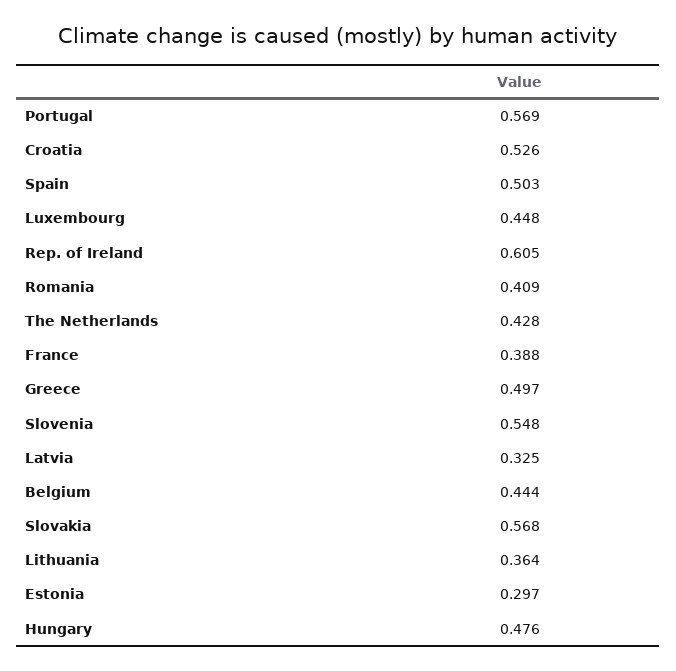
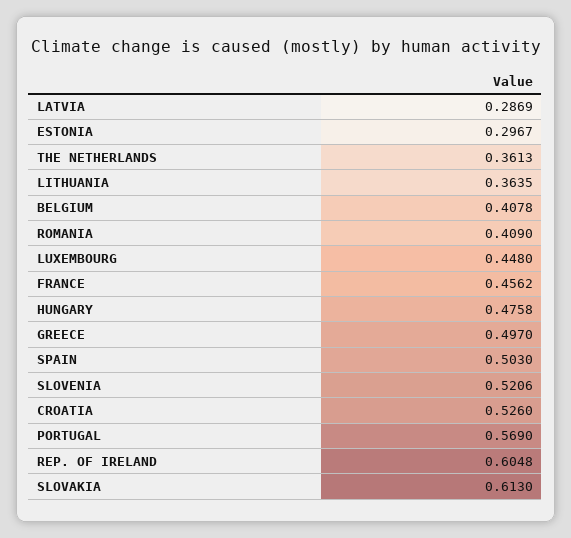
The Netherlands: 0.428 -> 0.3613
France: 0.388 -> 0.4562
Slovenia: 0.548 -> 0.5206
Latvia: 0.325 -> 0.2869
Belgium: 0.444 -> 0.4078
Slovakia: 0.568 -> 0.613

